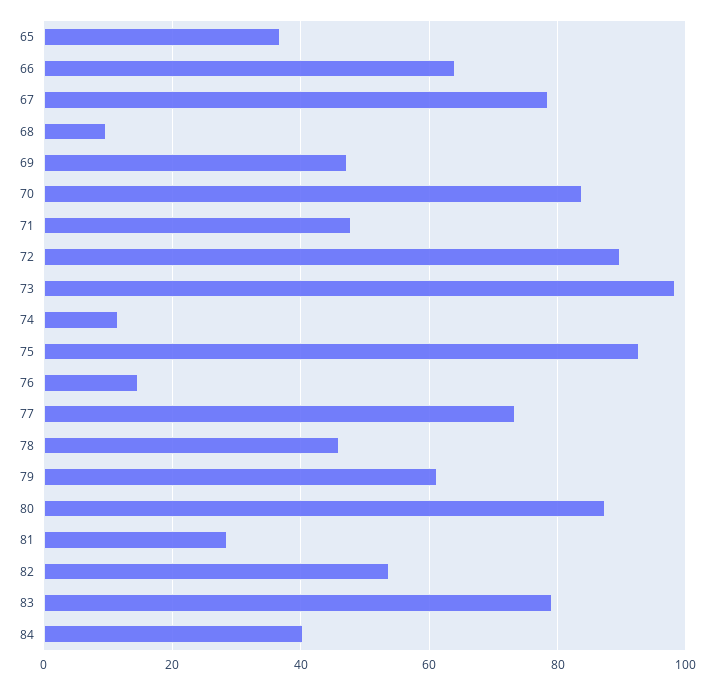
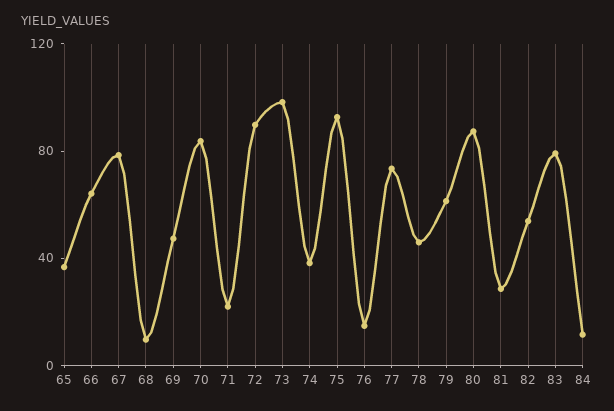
71: 48 -> 20
74: 12 -> 40
84: 40 -> 10

